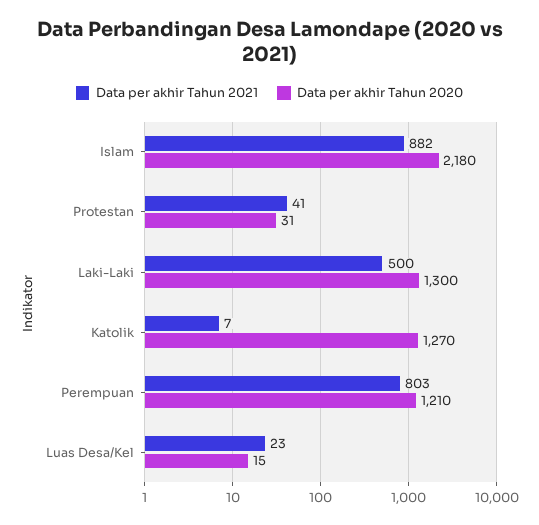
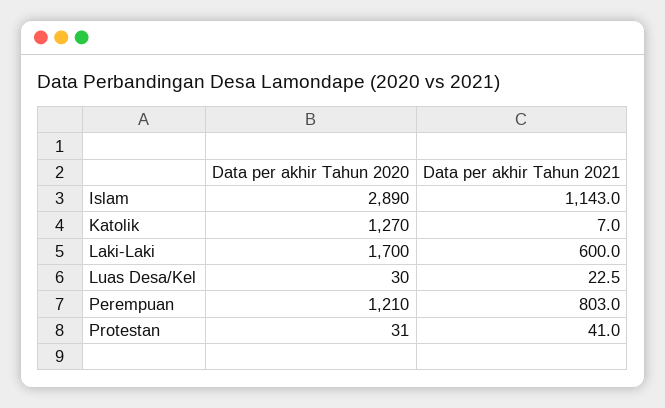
Data per akhir Tahun 2021, Islam: 882 -> 1143
Data per akhir Tahun 2020, Islam: 2180 -> 2890
Data per akhir Tahun 2021, Laki-Laki: 500 -> 600
Data per akhir Tahun 2020, Laki-Laki: 1300 -> 1700
Data per akhir Tahun 2020, Luas Desa/Kel: 15 -> 30

